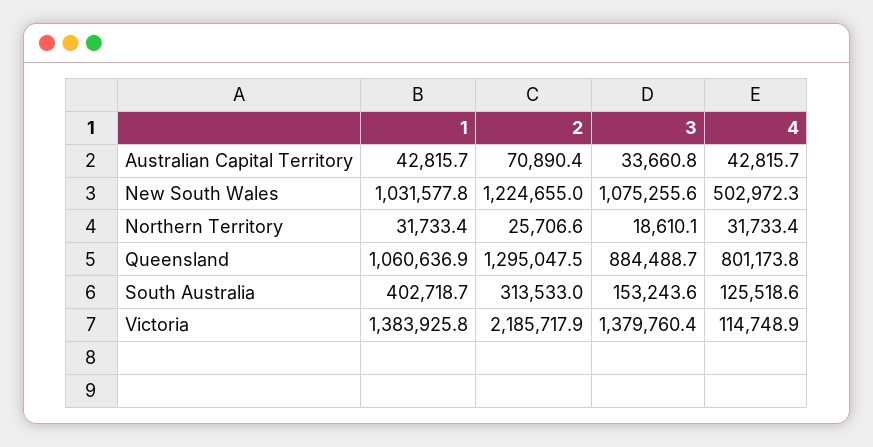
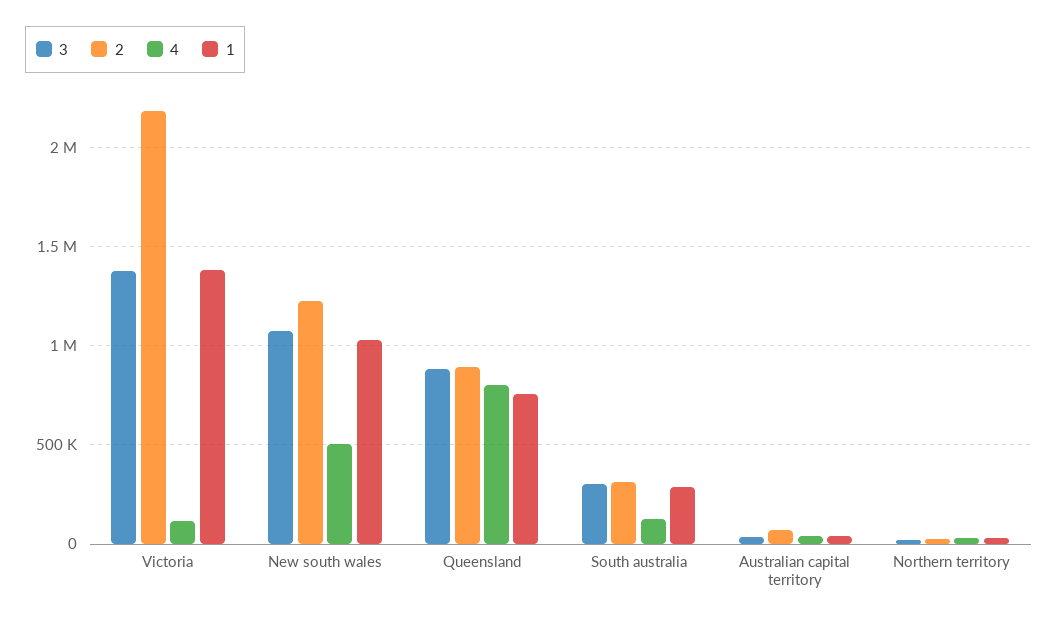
1, Queensland: 1060636.9 -> 750000
2, Queensland: 1295047.5 -> 900000
1, South Australia: 402718.7 -> 300000
3, South Australia: 153243.6 -> 300000

